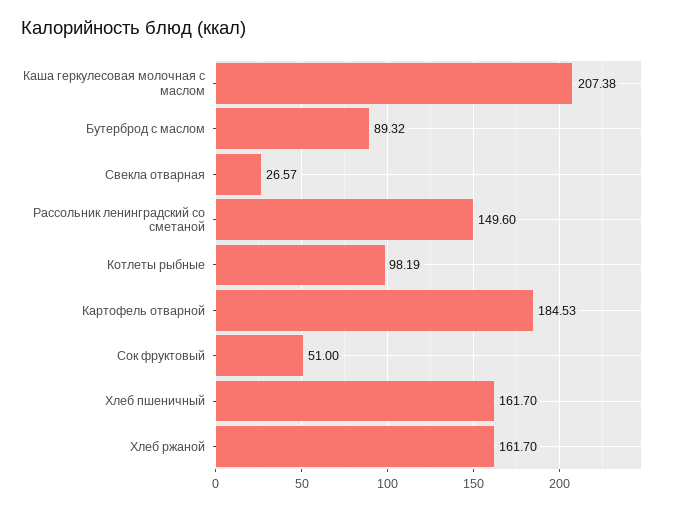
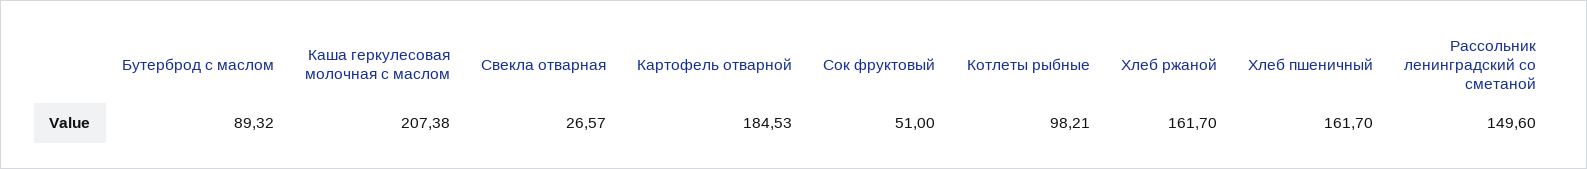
Котлеты рыбные: 98.19 -> 98.21

